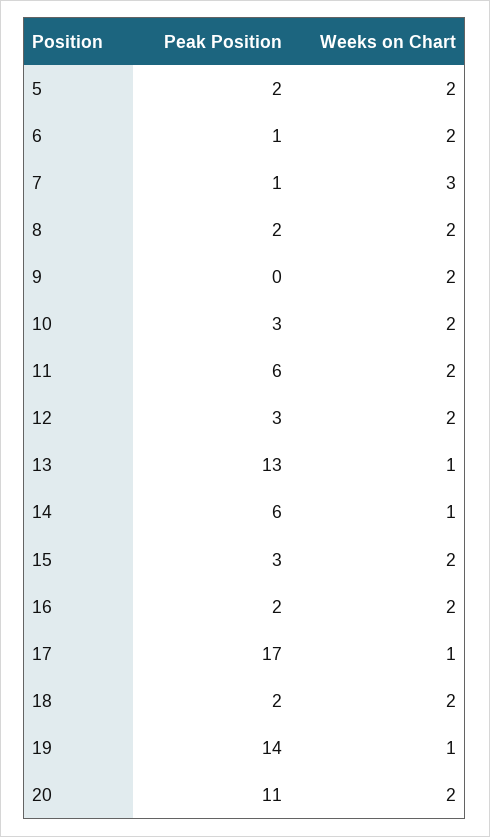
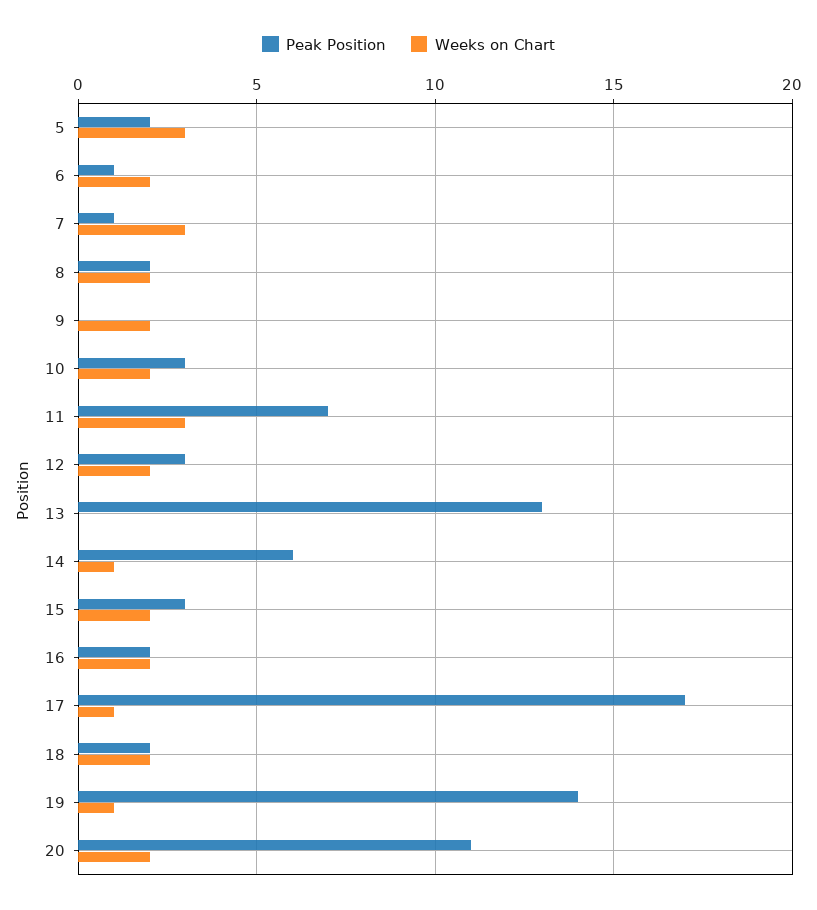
Weeks on Chart, 5: 2 -> 3
Peak Position, 11: 6 -> 7
Weeks on Chart, 11: 2 -> 3
Weeks on Chart, 13: 1 -> 0

